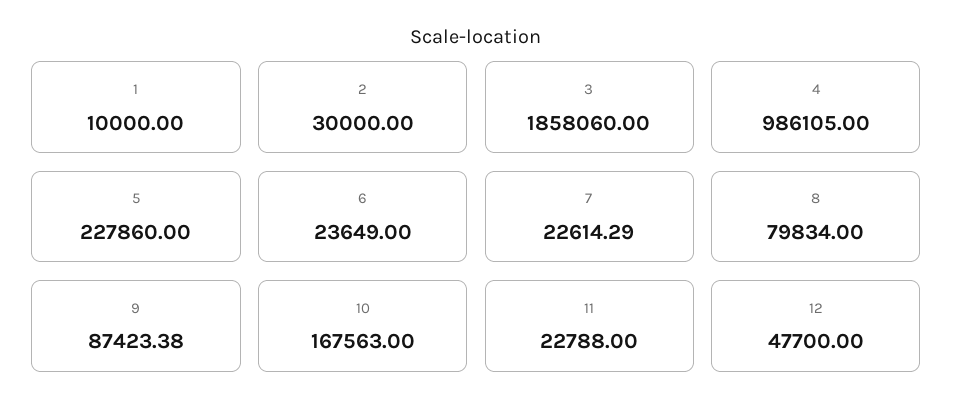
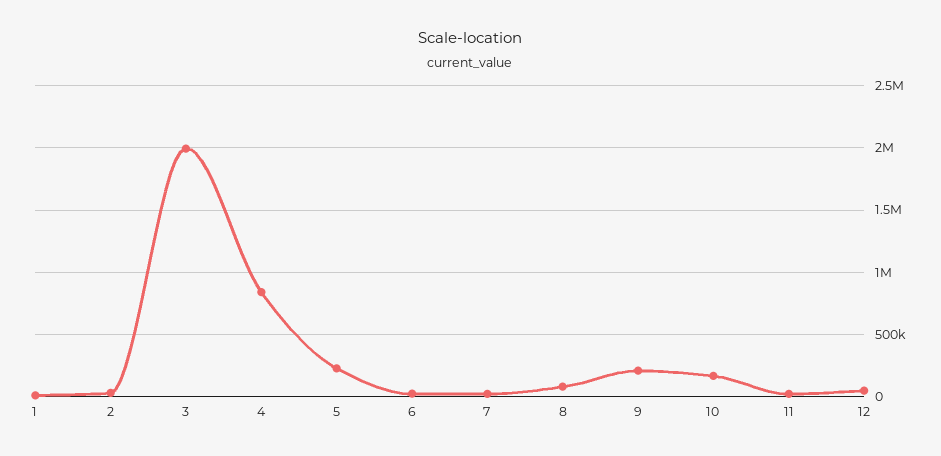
3: 1858060 -> 2000000
4: 986105 -> 850000
9: 87423.38 -> 200000

